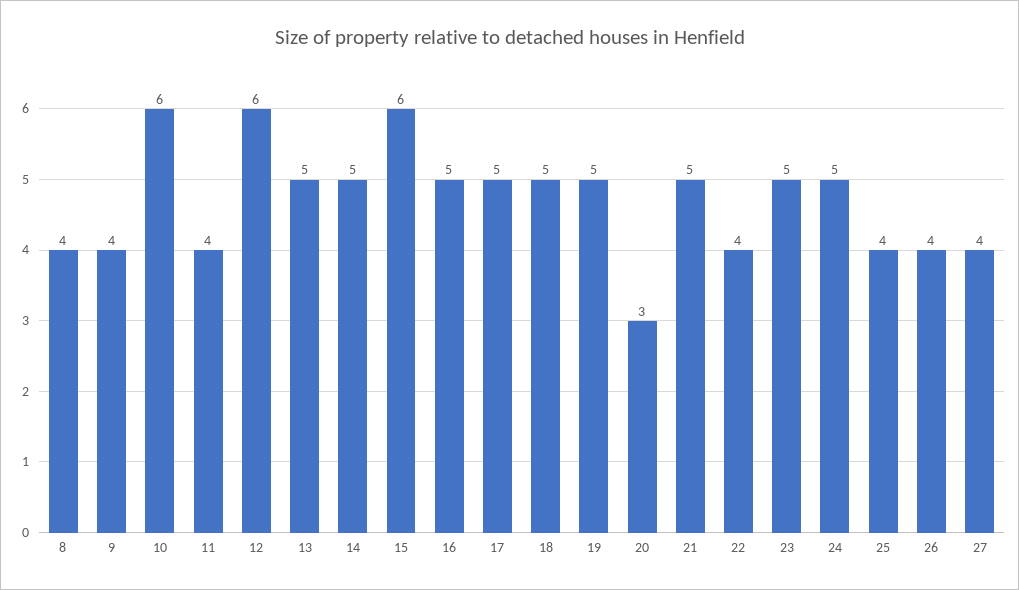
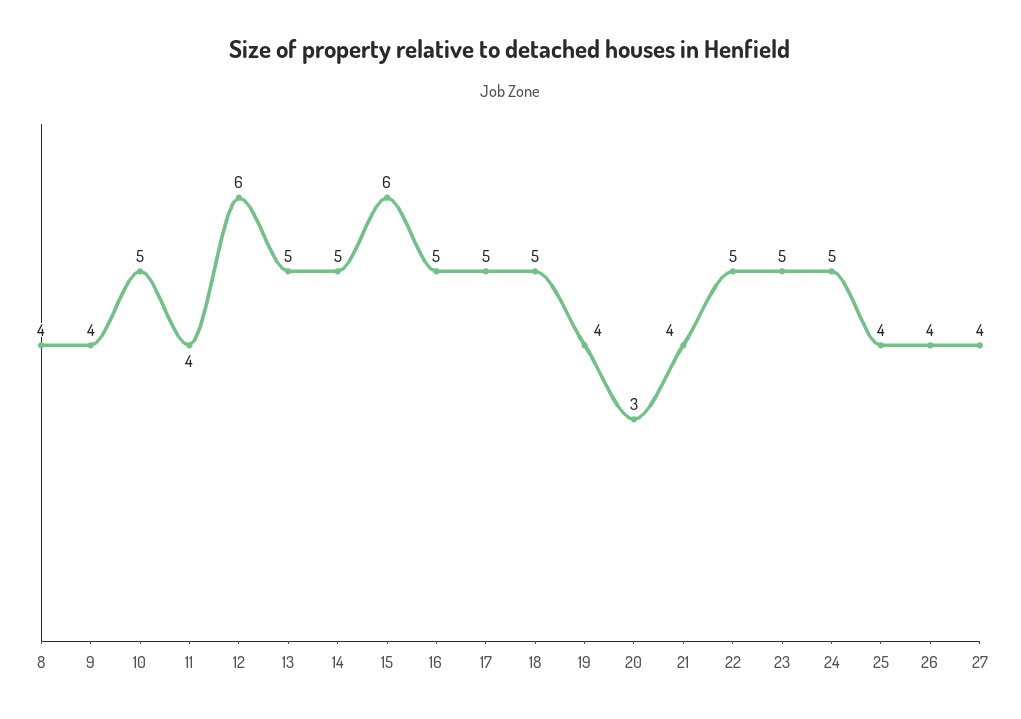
10: 6 -> 5
19: 5 -> 4
21: 5 -> 4
22: 4 -> 5

